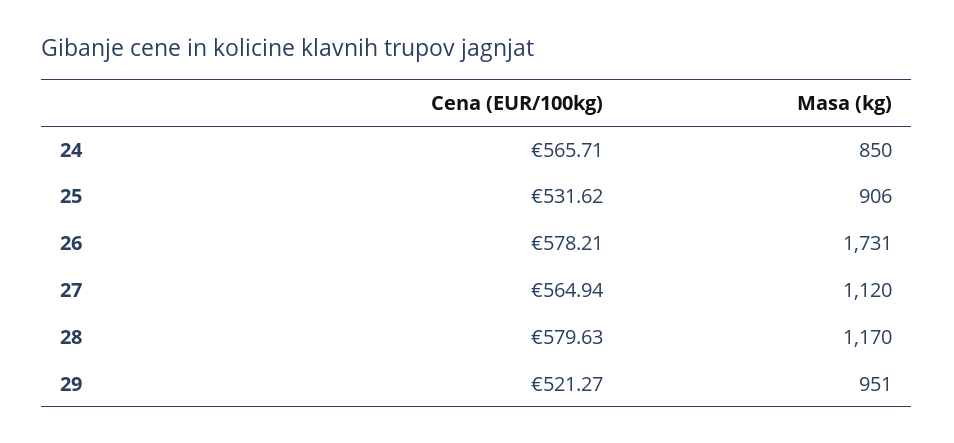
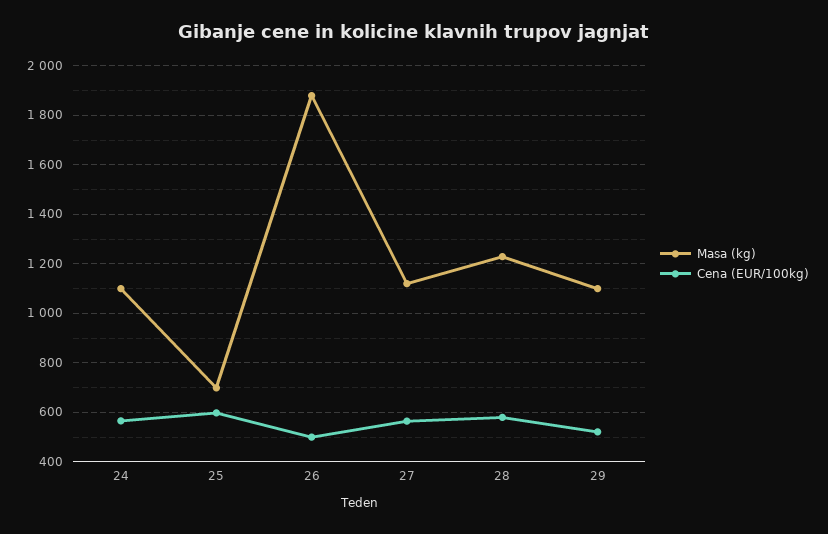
Masa (kg), 24: 850 -> 1100
Cena (EUR/100kg), 25: 531.62 -> 600
Masa (kg), 25: 906 -> 700
Cena (EUR/100kg), 26: 578.21 -> 500
Masa (kg), 26: 1731 -> 1875
Masa (kg), 28: 1170 -> 1225
Masa (kg), 29: 951 -> 1100

